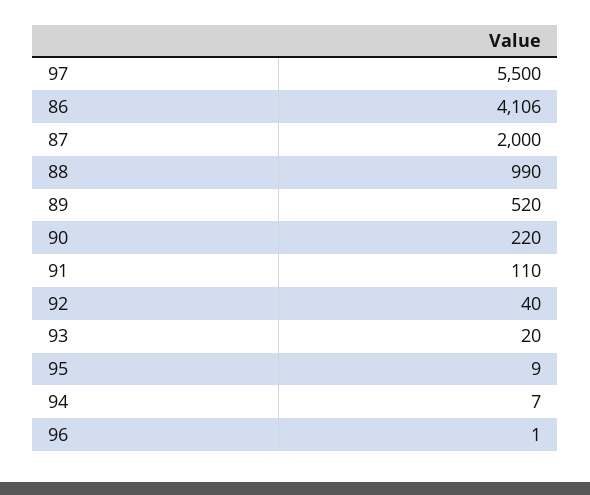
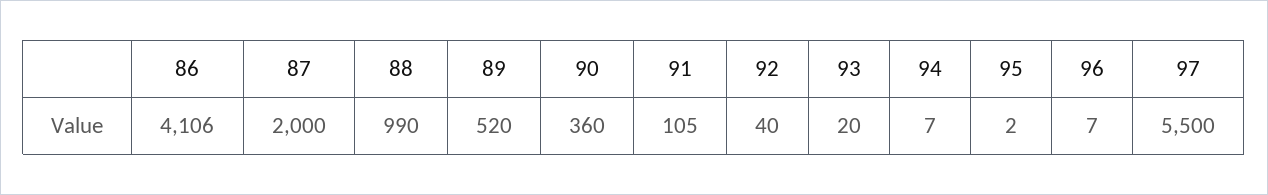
90: 220 -> 360
91: 110 -> 105
95: 9 -> 2
96: 1 -> 7

